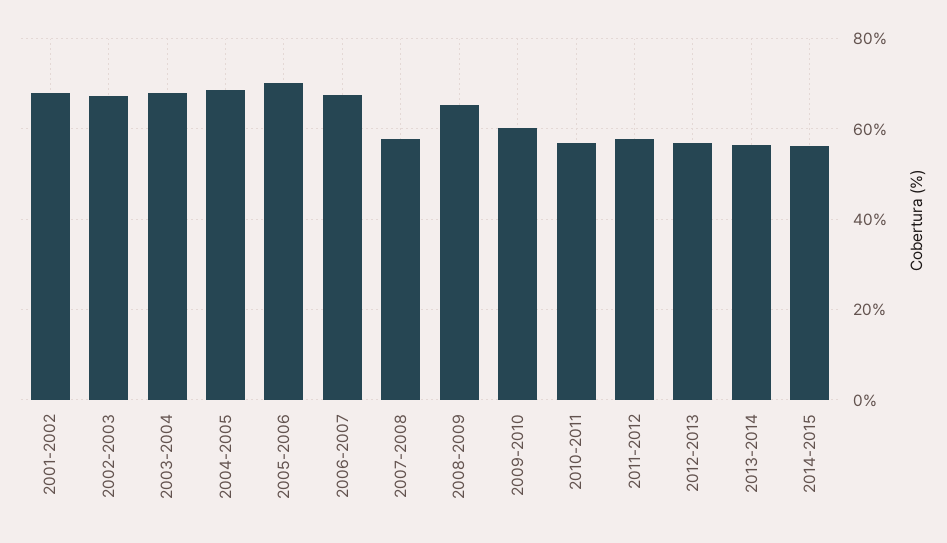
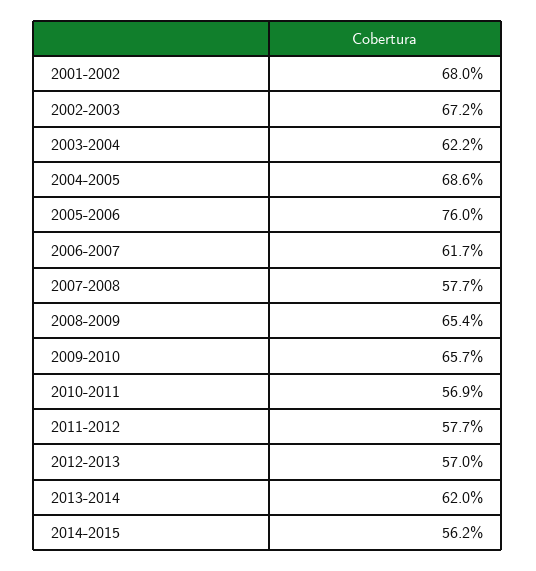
2003-2004: 68 -> 62.2
2005-2006: 70 -> 76
2006-2007: 68 -> 61.7
2009-2010: 60 -> 65.7
2013-2014: 56 -> 62

